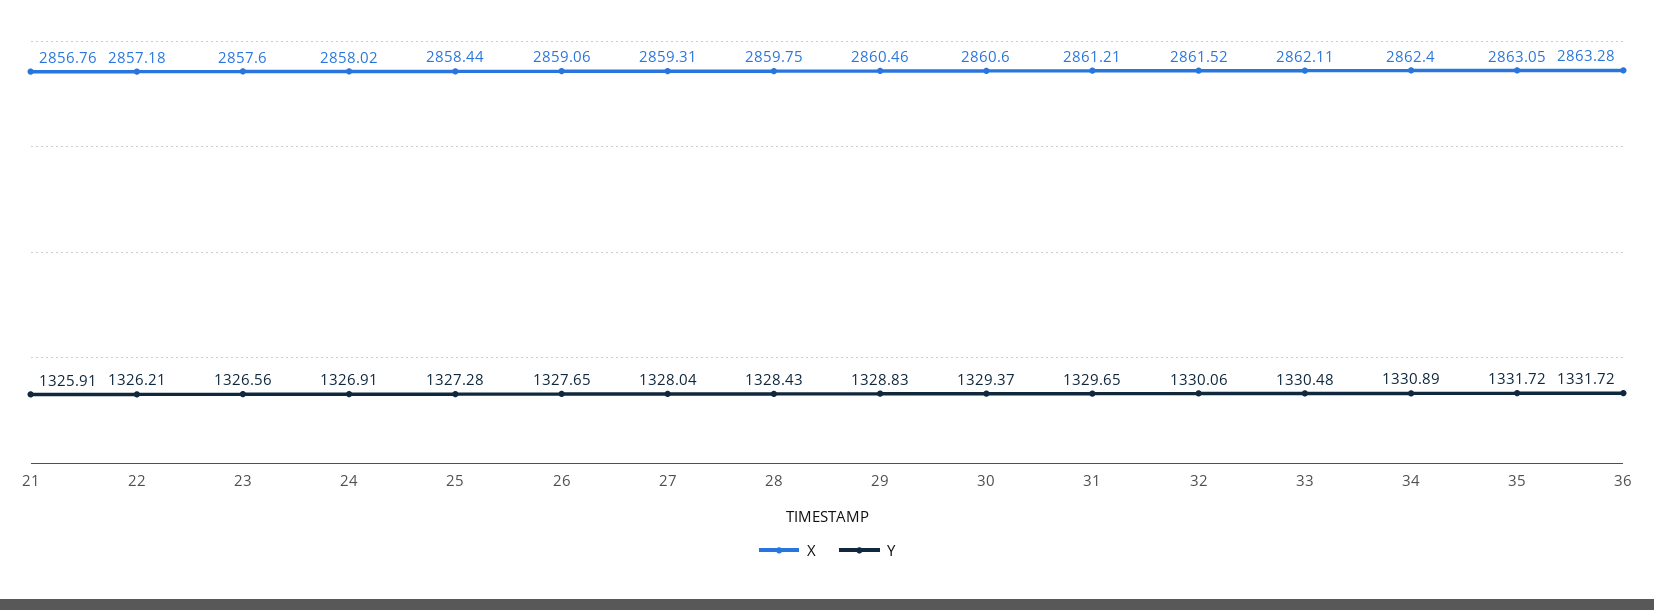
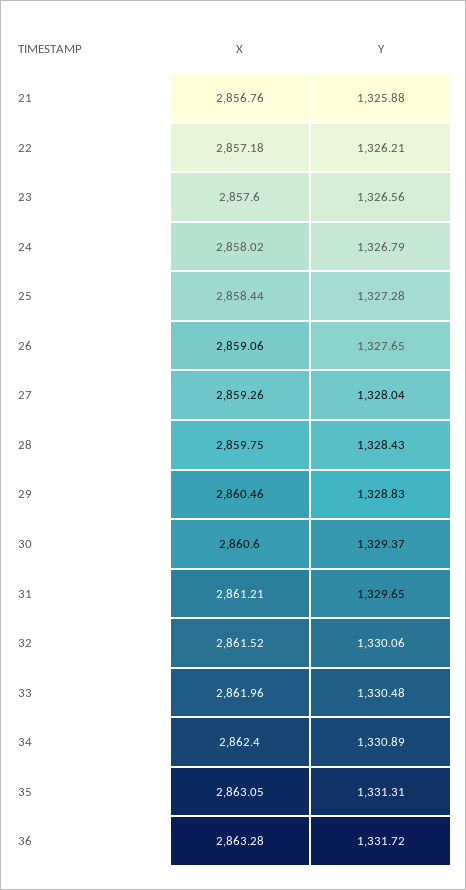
Y, 21: 1325.91 -> 1325.88
Y, 24: 1326.91 -> 1326.79
X, 27: 2859.31 -> 2859.26
X, 33: 2862.11 -> 2861.96
Y, 35: 1331.72 -> 1331.31

